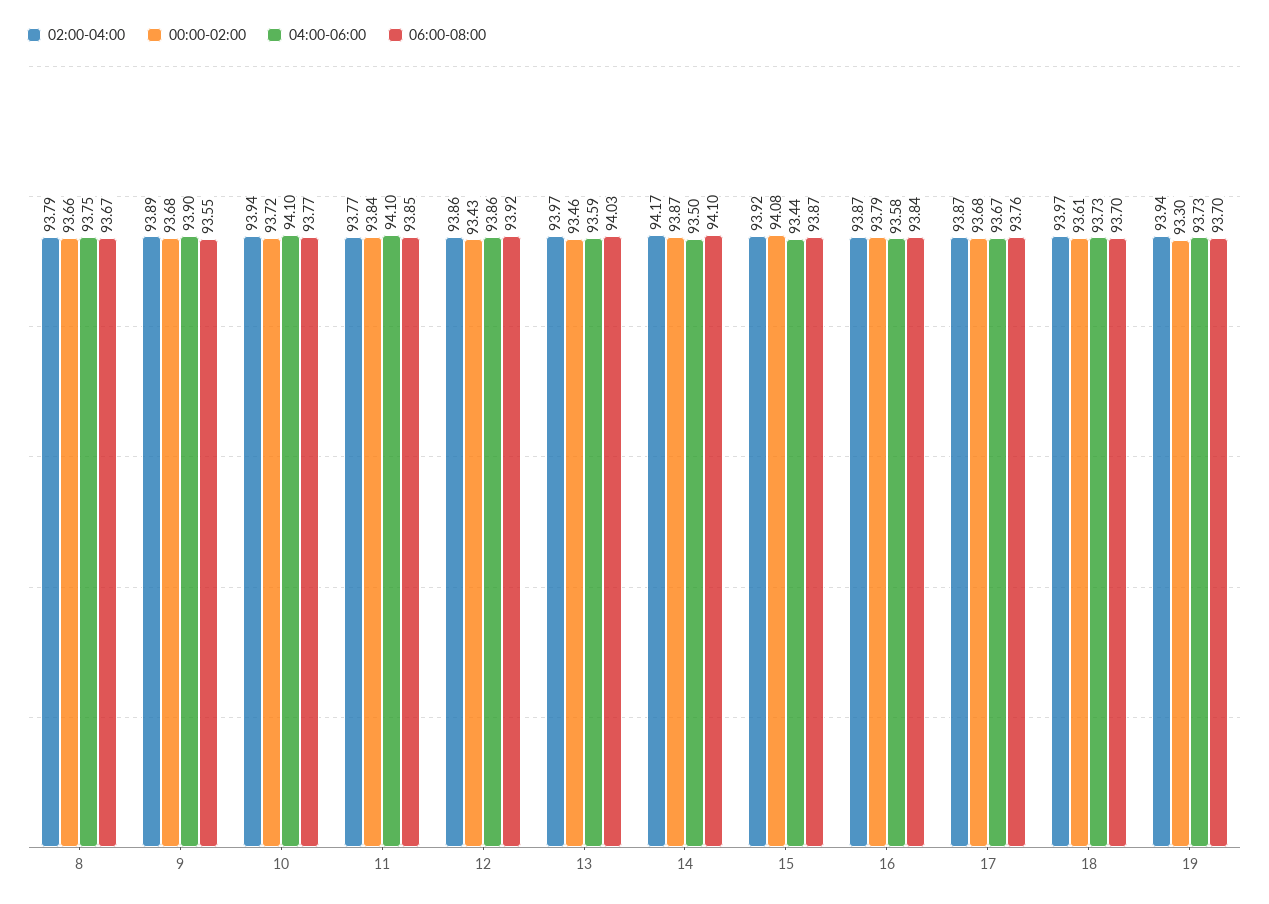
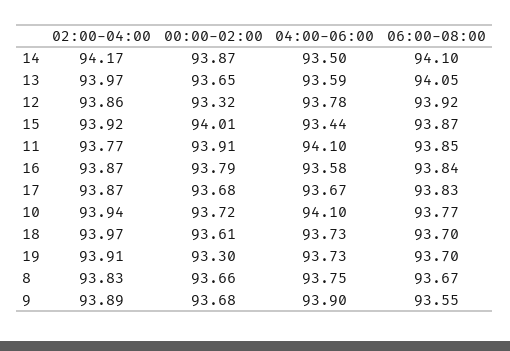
02:00-04:00, 8: 93.79 -> 93.83
00:00-02:00, 11: 93.84 -> 93.91
00:00-02:00, 12: 93.43 -> 93.32
04:00-06:00, 12: 93.86 -> 93.78
00:00-02:00, 13: 93.46 -> 93.65
06:00-08:00, 13: 94.03 -> 94.05
00:00-02:00, 15: 94.08 -> 94.01
06:00-08:00, 17: 93.76 -> 93.83
02:00-04:00, 19: 93.94 -> 93.91

